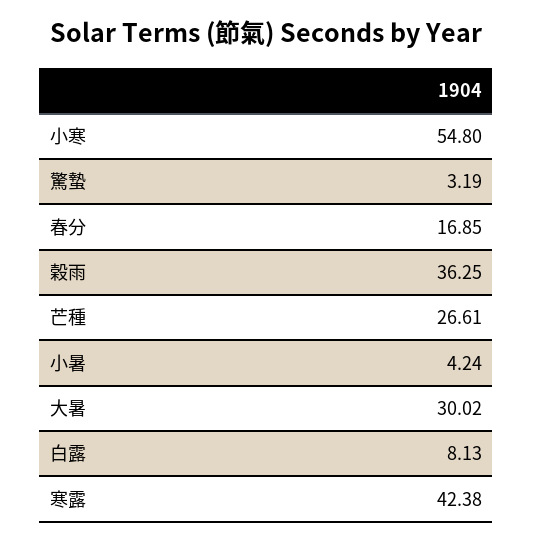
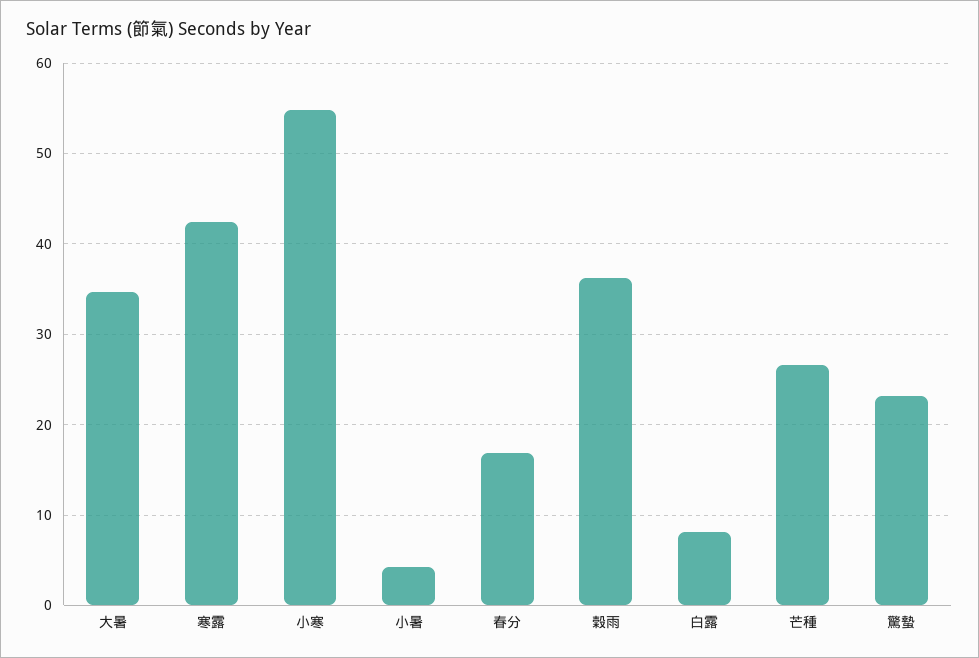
驚蟄: 3.19 -> 23
大暑: 30.02 -> 35

